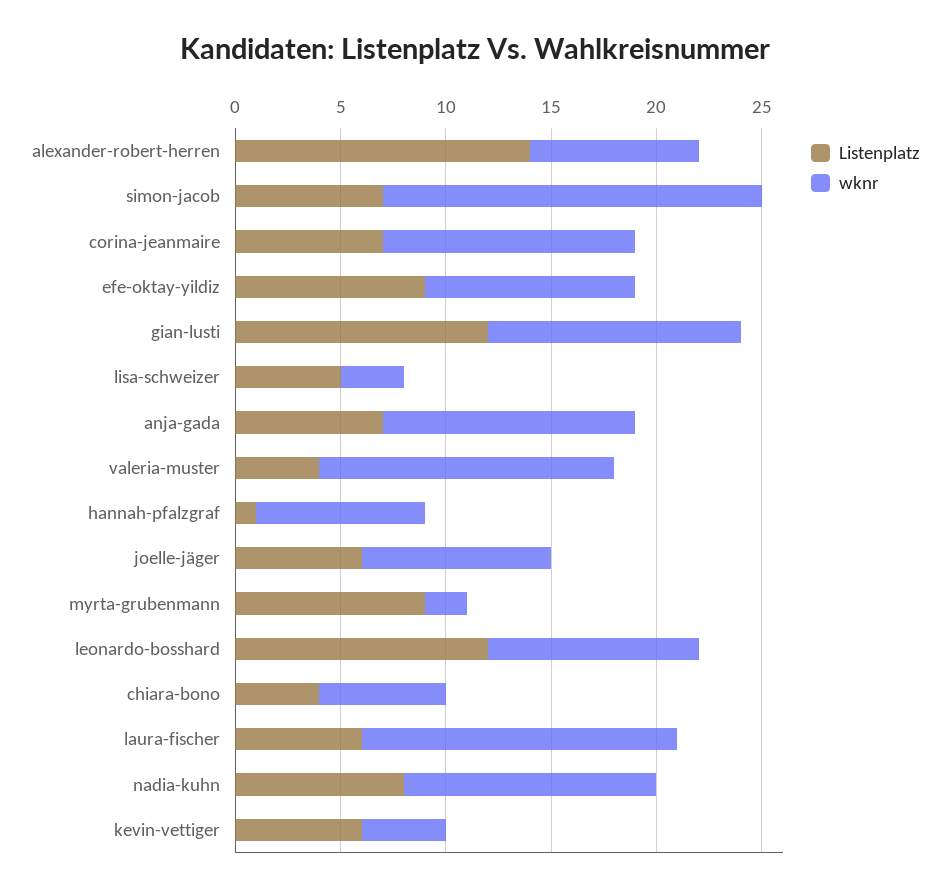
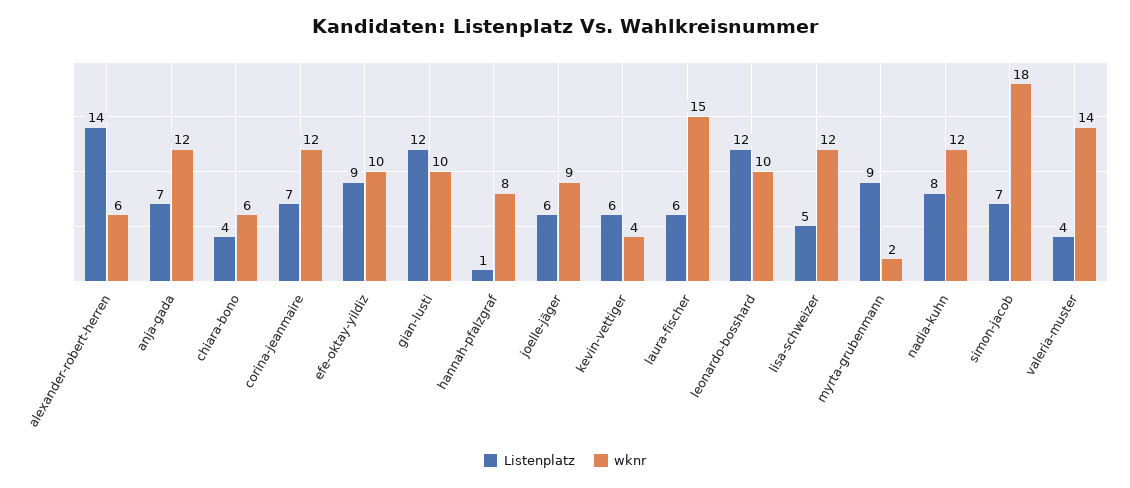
wknr, alexander-robert-herren: 8 -> 6
wknr, gian-lusti: 12 -> 10
wknr, lisa-schweizer: 3 -> 12

